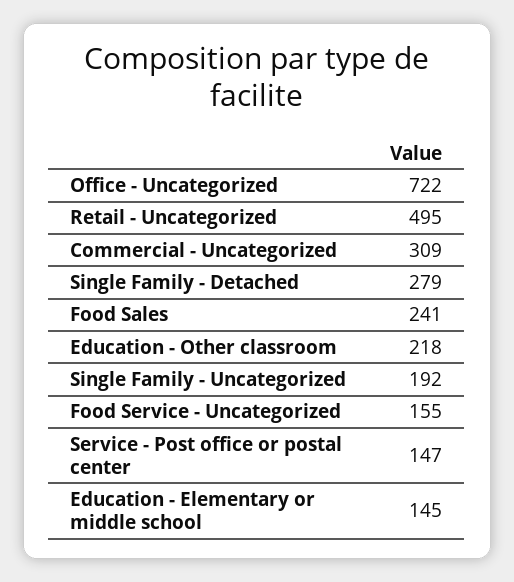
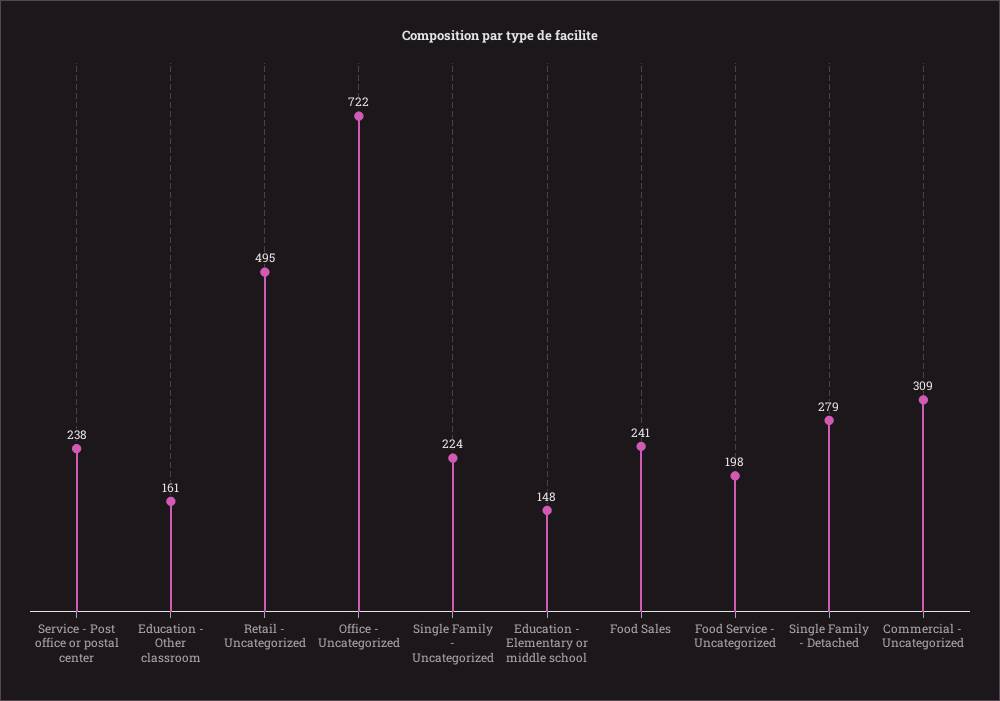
Education - Other classroom: 218 -> 161
Single Family - Uncategorized: 192 -> 224
Food Service - Uncategorized: 155 -> 198
Service - Post office or postal center: 147 -> 238
Education - Elementary or middle school: 145 -> 148

